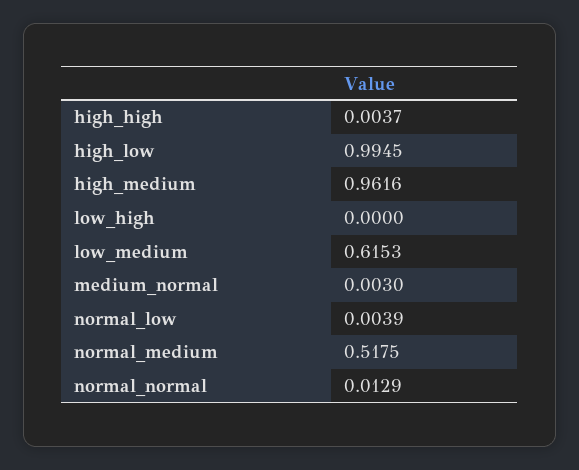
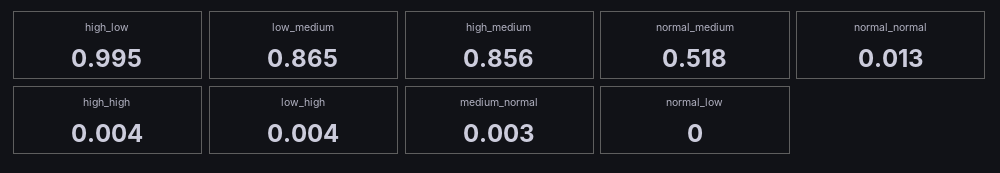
high_medium: 0.9616 -> 0.856
low_high: 0 -> 0.004
low_medium: 0.6153 -> 0.865
normal_low: 0.0039 -> 0

